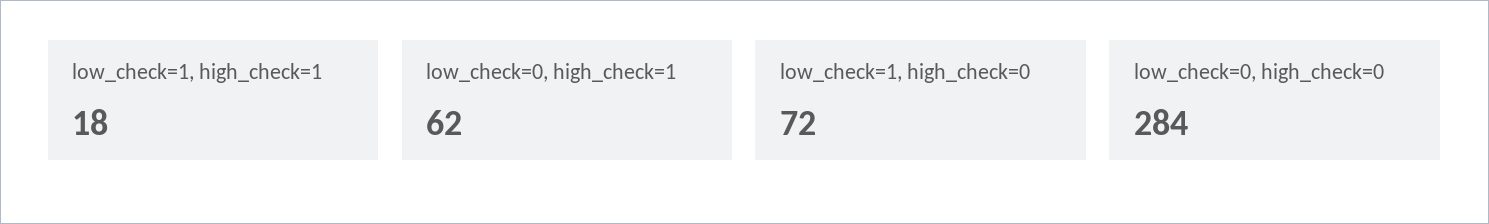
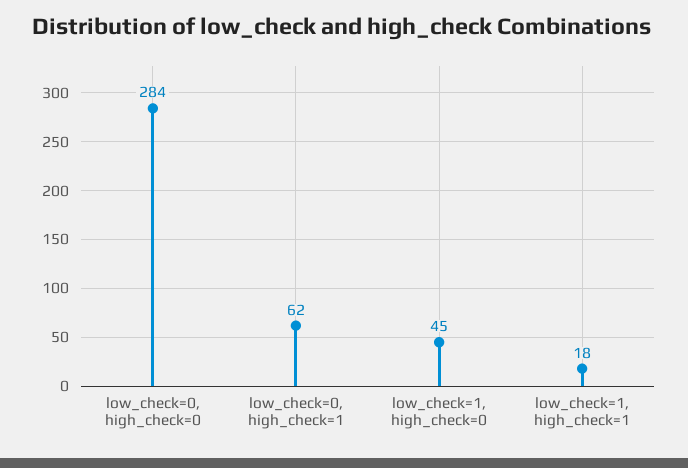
low_check=1, high_check=0: 72 -> 45

